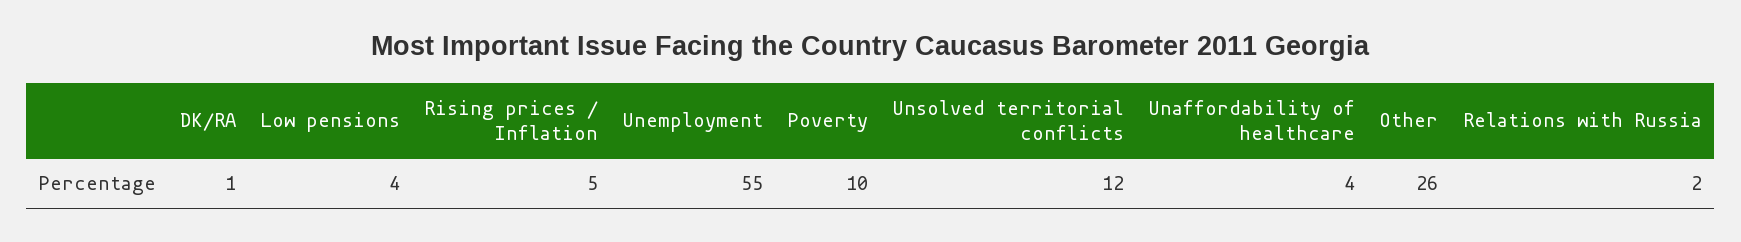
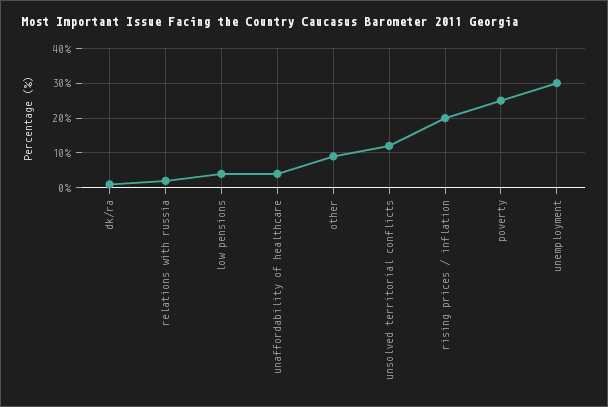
Rising prices / Inflation: 5 -> 20
Unemployment: 55 -> 30
Poverty: 10 -> 25
Other: 26 -> 10

